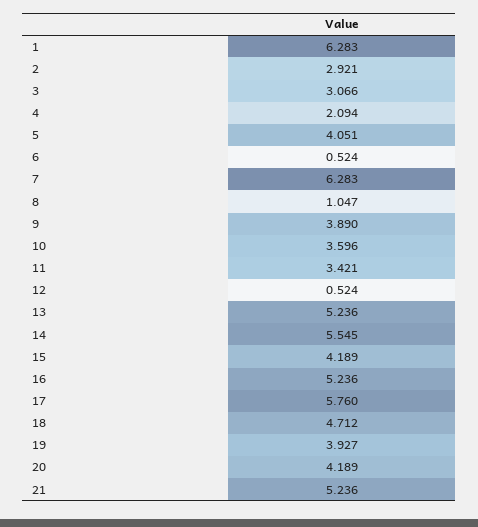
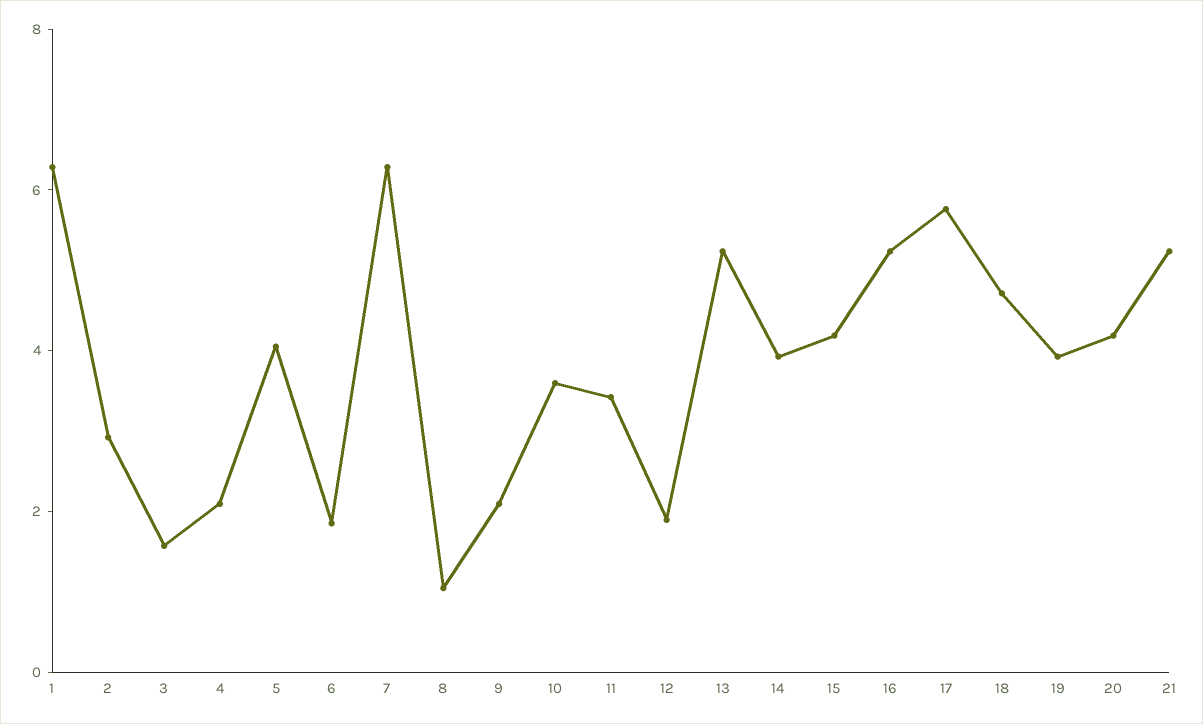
3: 3.066 -> 1.5
6: 0.524 -> 2
9: 3.89 -> 2
12: 0.524 -> 2
14: 5.545 -> 4

